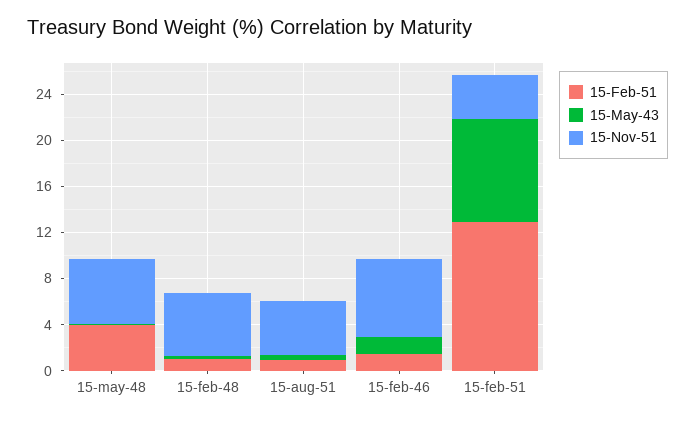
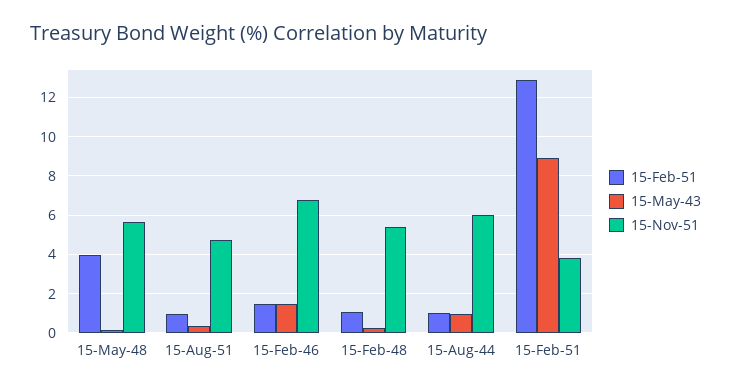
15-Feb-51, 15-Aug-44: none -> 1
15-May-43, 15-Aug-44: none -> 1
15-Nov-51, 15-Aug-44: none -> 6

